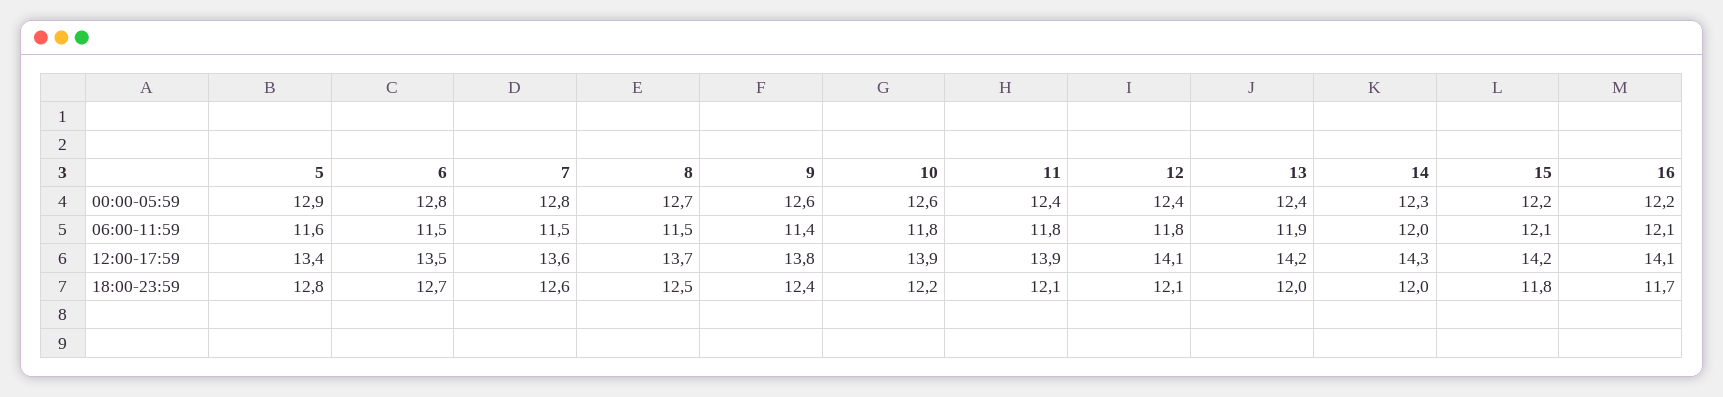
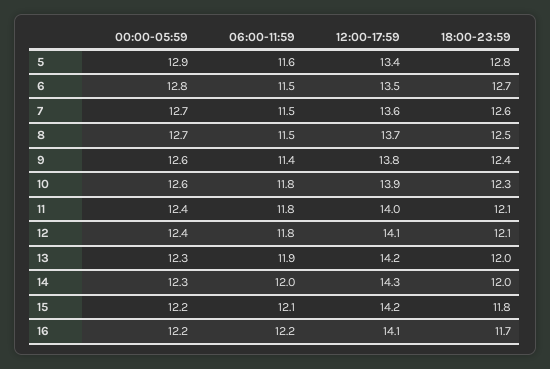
7, 00:00-05:59: 12.8 -> 12.7
13, 00:00-05:59: 12.4 -> 12.3
16, 06:00-11:59: 12.1 -> 12.2
11, 12:00-17:59: 13.9 -> 14
10, 18:00-23:59: 12.2 -> 12.3

